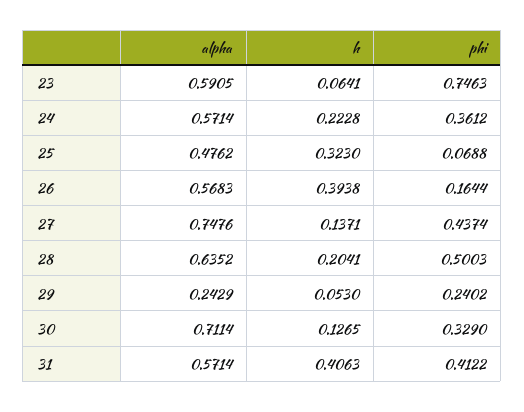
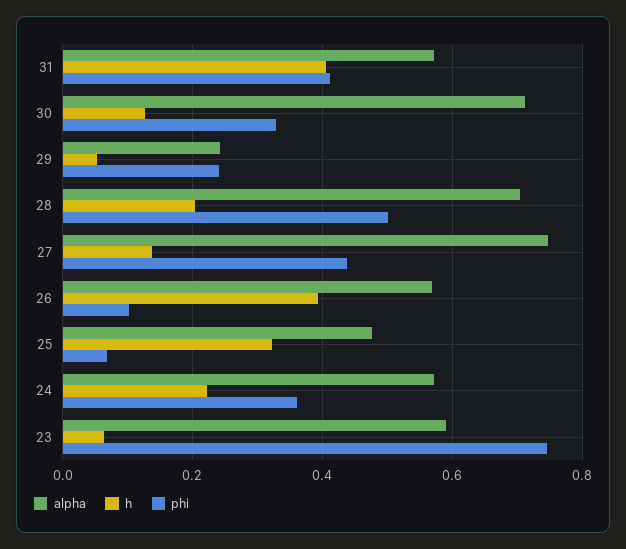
phi, 26: 0.1644 -> 0.1
alpha, 28: 0.6352 -> 0.7

